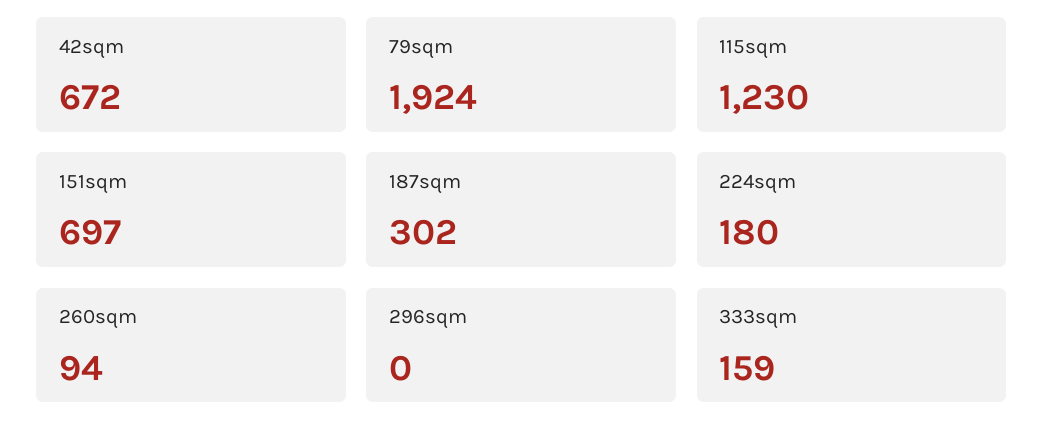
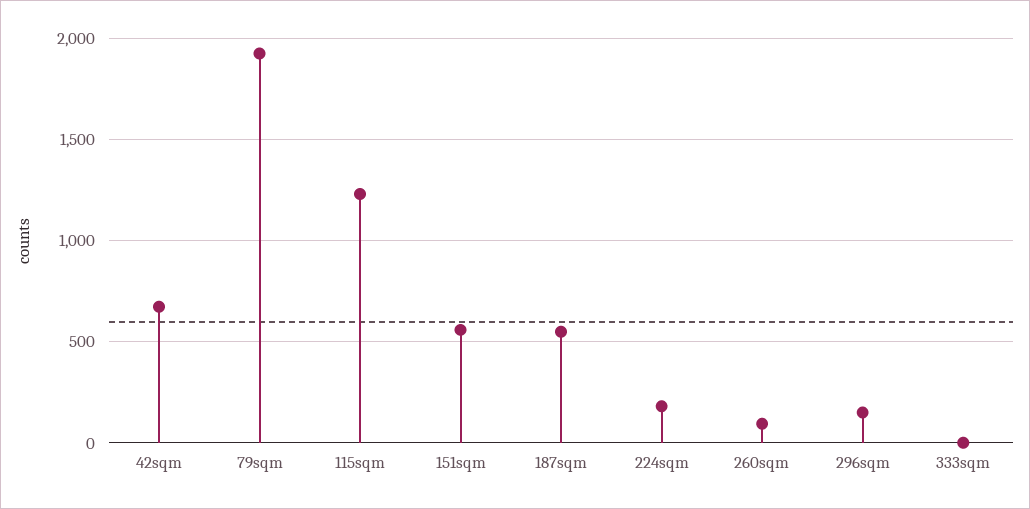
151sqm: 697 -> 550
187sqm: 302 -> 550
296sqm: 0 -> 150
333sqm: 159 -> 0

